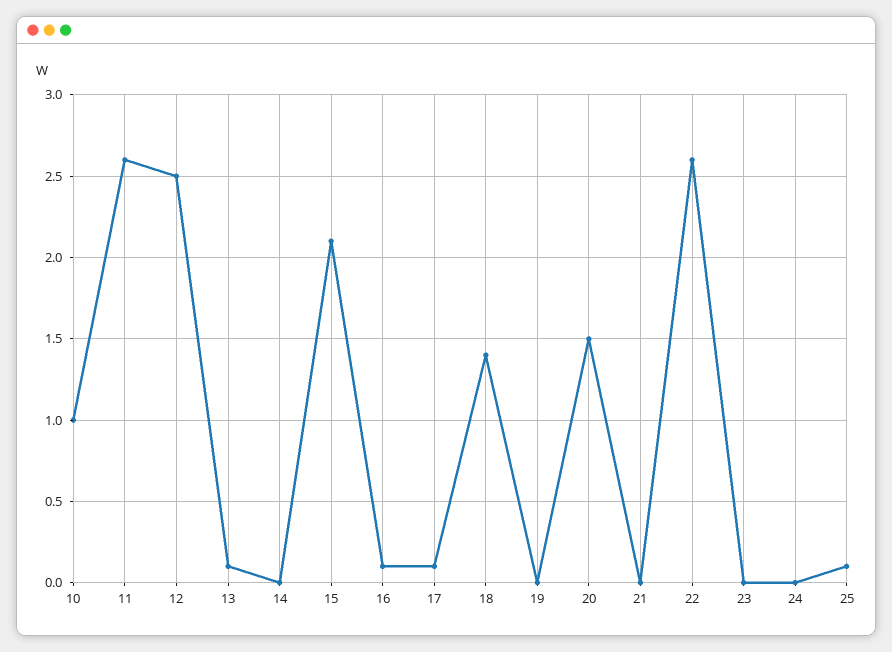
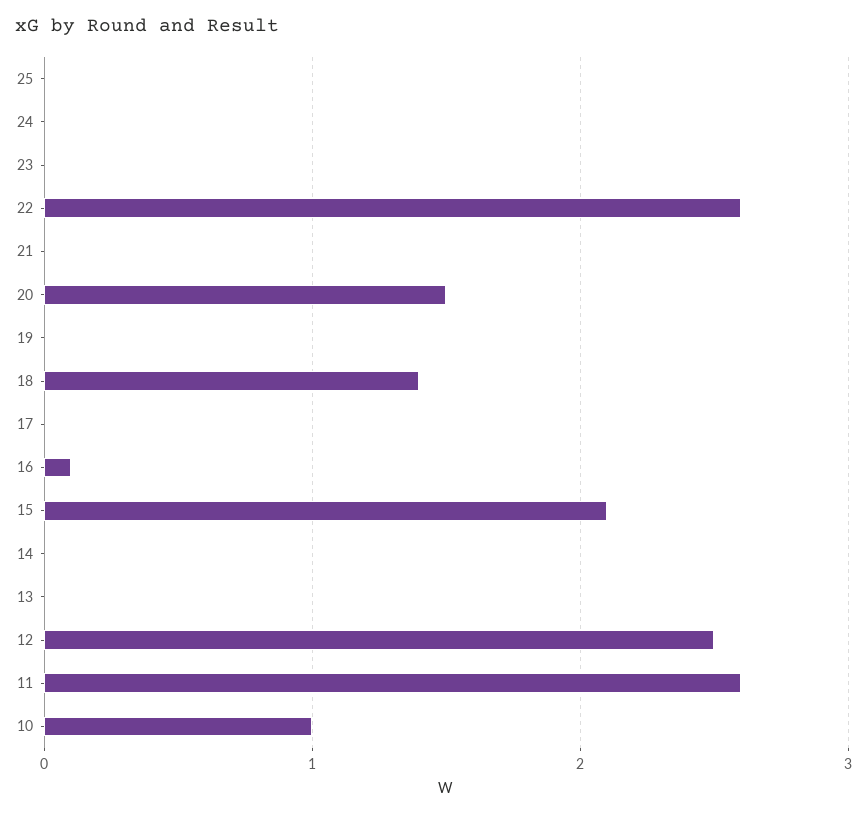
13: 0.1 -> 0
17: 0.1 -> 0
25: 0.1 -> 0

